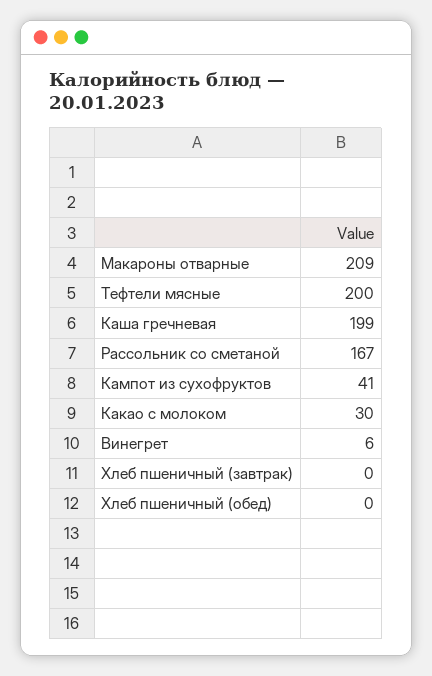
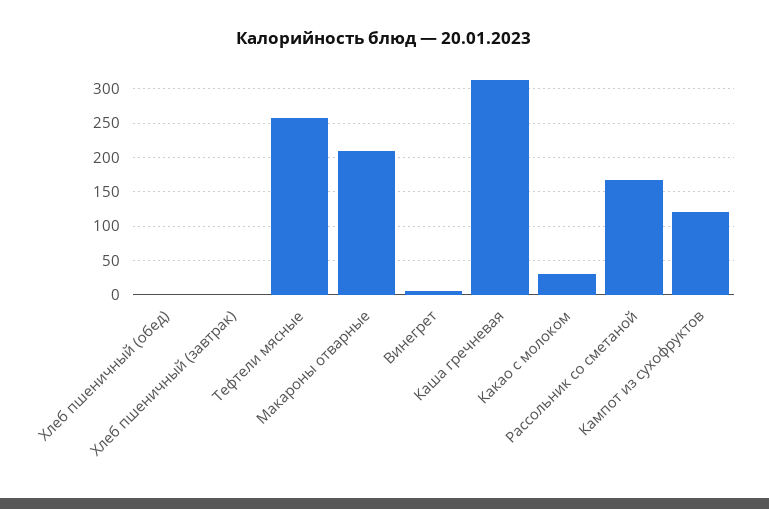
Тефтели мясные: 200 -> 260
Каша гречневая: 199 -> 310
Кампот из сухофруктов: 41 -> 120

